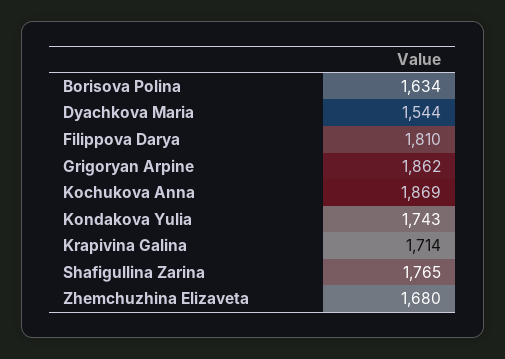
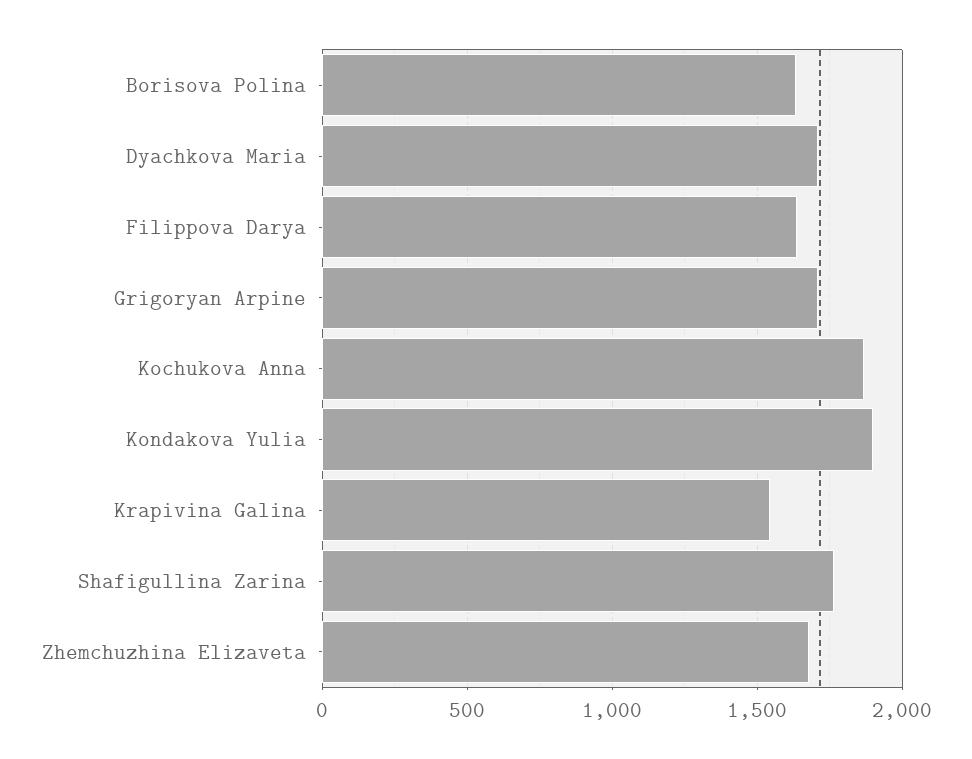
Dyachkova Maria: 1544 -> 1700
Filippova Darya: 1810 -> 1650
Grigoryan Arpine: 1862 -> 1700
Kondakova Yulia: 1743 -> 1900
Krapivina Galina: 1714 -> 1550

